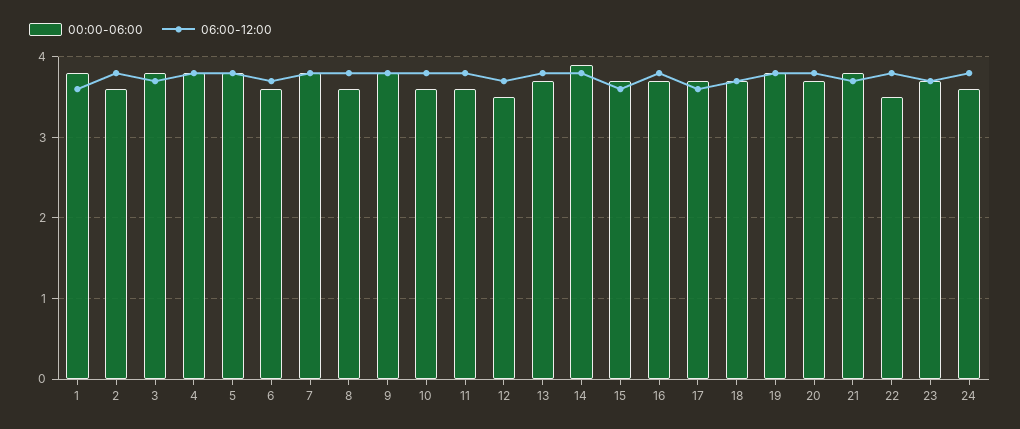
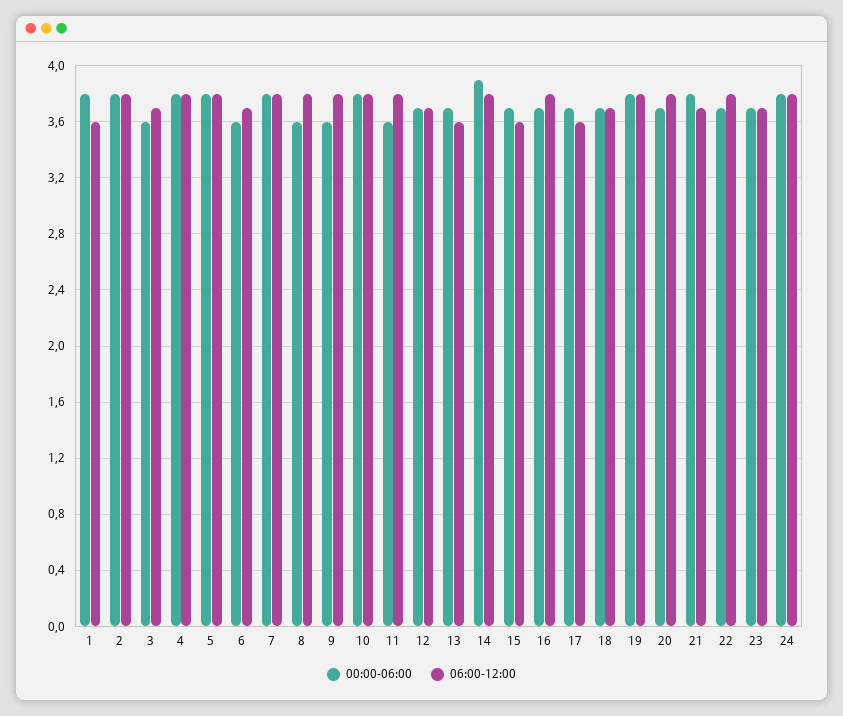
00:00-06:00, 2: 3.6 -> 3.8
00:00-06:00, 3: 3.8 -> 3.6
00:00-06:00, 9: 3.8 -> 3.6
00:00-06:00, 10: 3.6 -> 3.8
00:00-06:00, 12: 3.5 -> 3.7
06:00-12:00, 13: 3.8 -> 3.6
00:00-06:00, 22: 3.5 -> 3.7
00:00-06:00, 24: 3.6 -> 3.8

